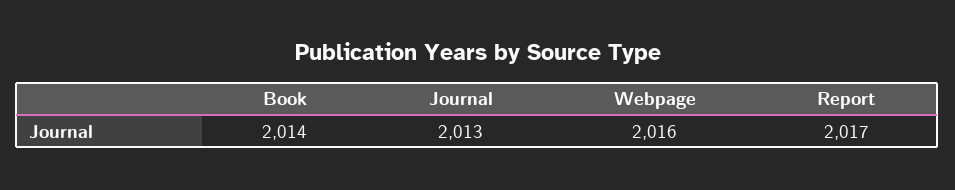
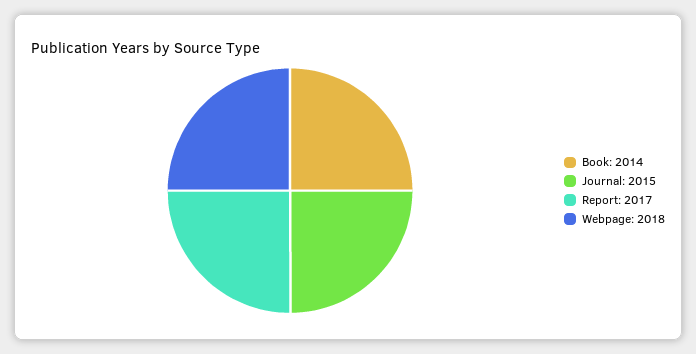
Journal: 2013 -> 2015
Webpage: 2016 -> 2018

